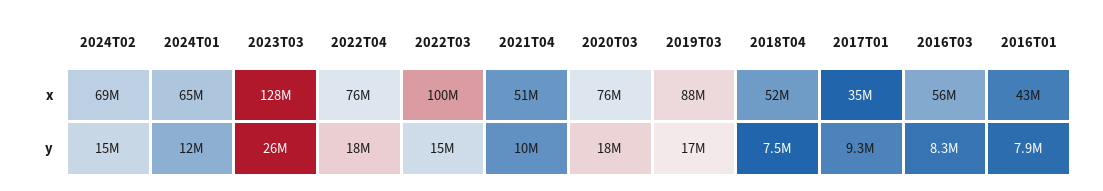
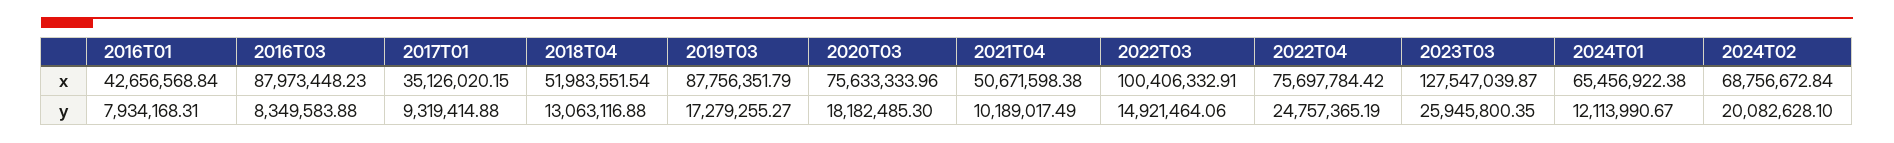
2016T03, x: 56000000 -> 87973448.23
2024T02, y: 15000000 -> 20082628.1
2022T04, y: 18000000 -> 24757365.19
2018T04, y: 7500000 -> 13063116.88

